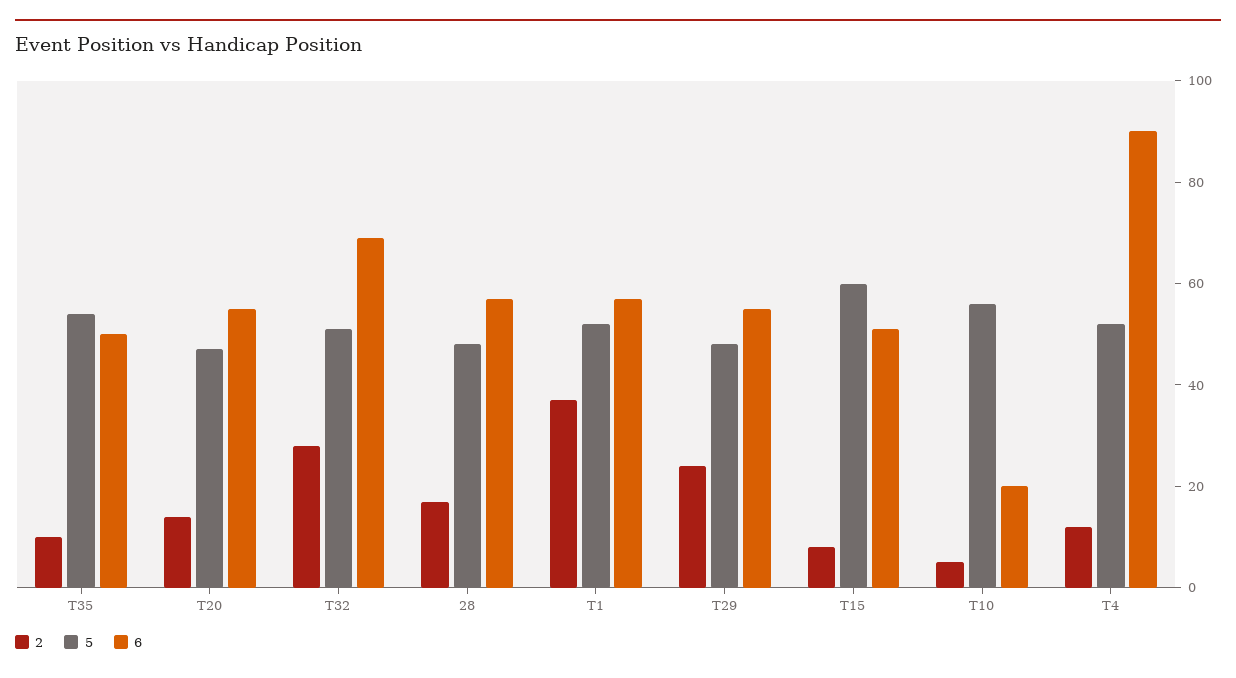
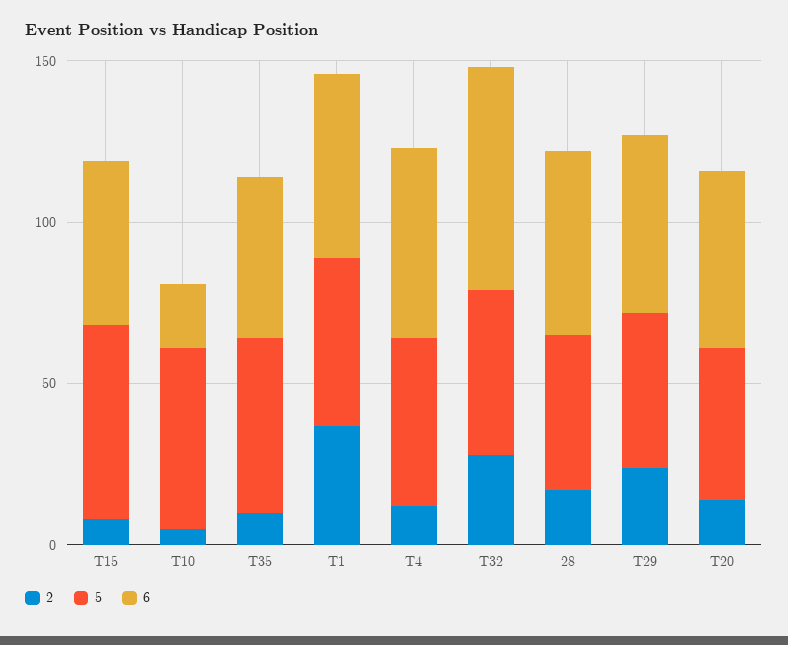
6, T4: 90 -> 60

